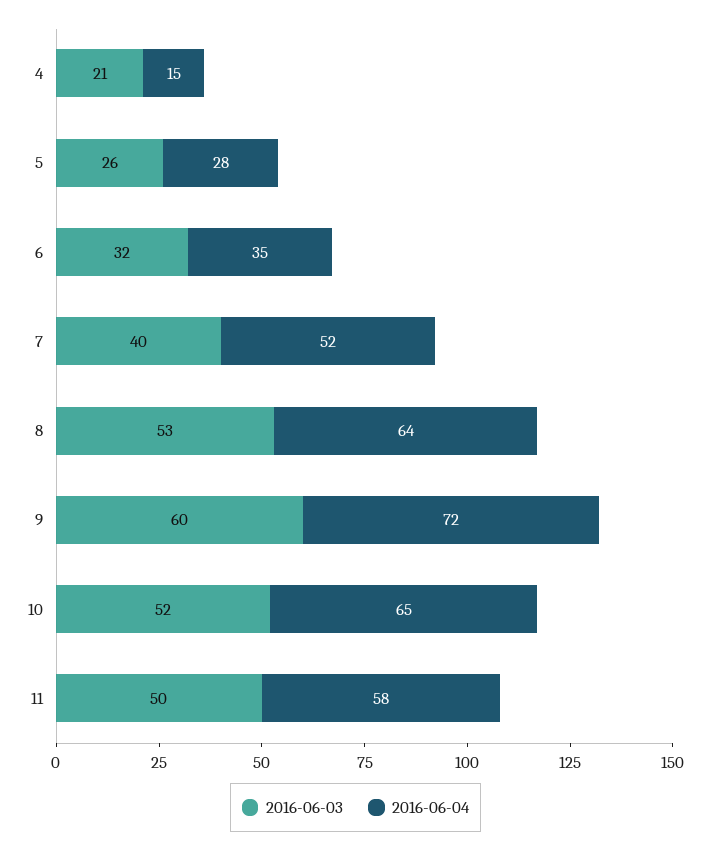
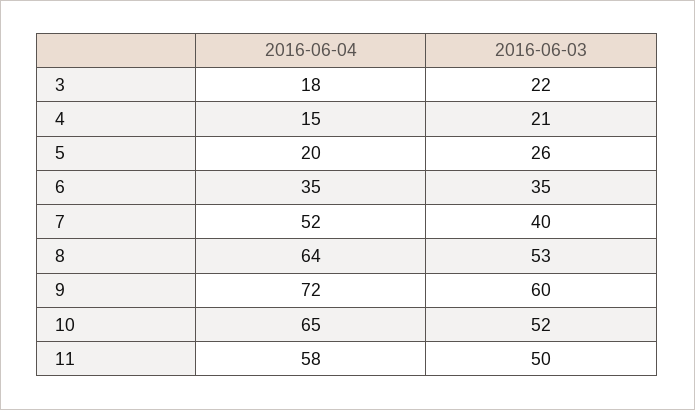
2016-06-04, 5: 28 -> 20
2016-06-03, 6: 32 -> 35
2016-06-04, 3: none -> 18
2016-06-03, 3: none -> 22

